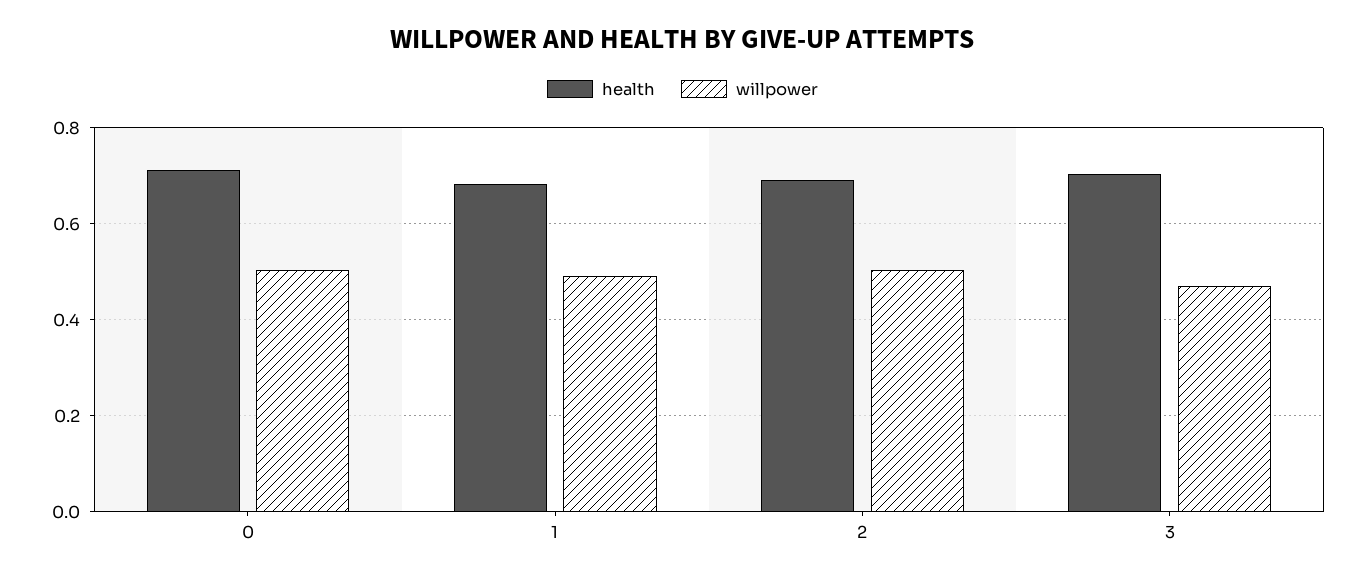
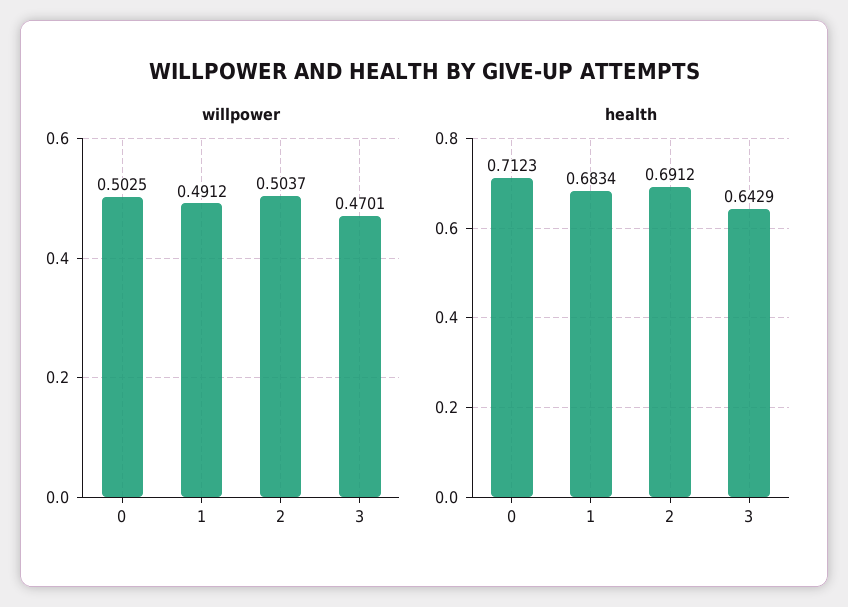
health, 3: 0.7 -> 0.6429

